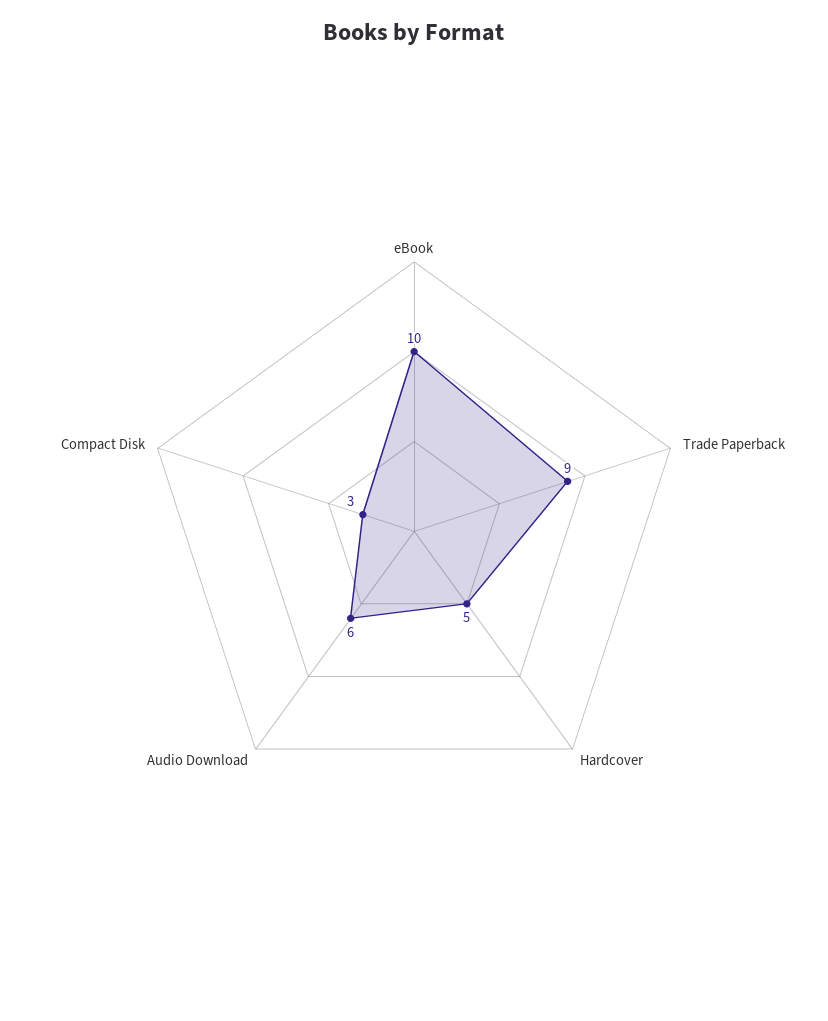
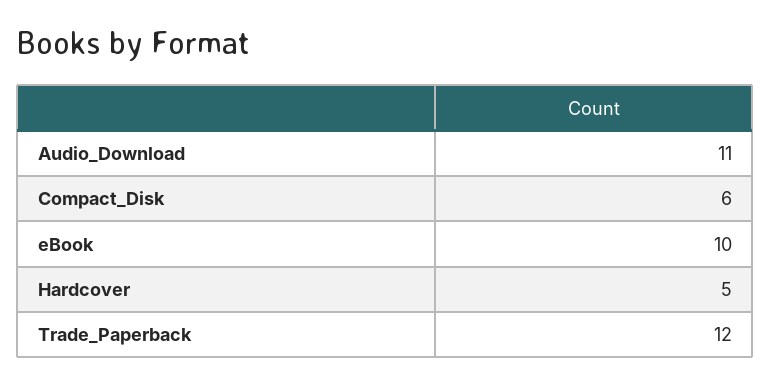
Trade Paperback: 9 -> 12
Audio Download: 6 -> 11
Compact Disk: 3 -> 6

